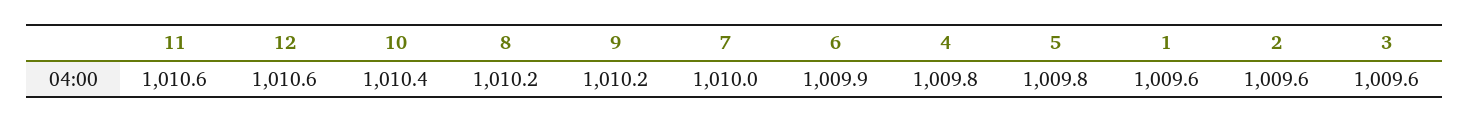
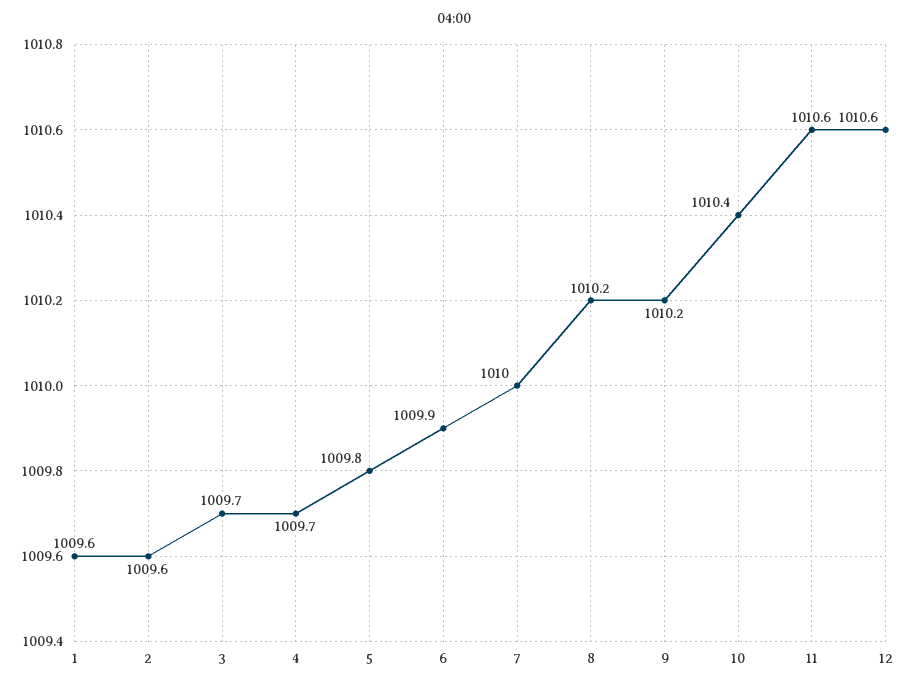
4: 1009.8 -> 1009.7
3: 1009.6 -> 1009.7

